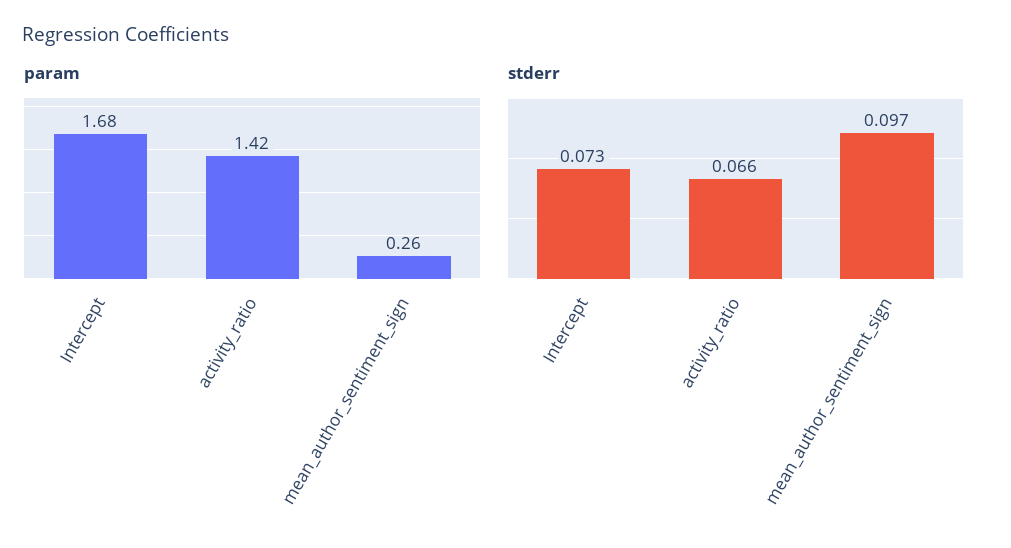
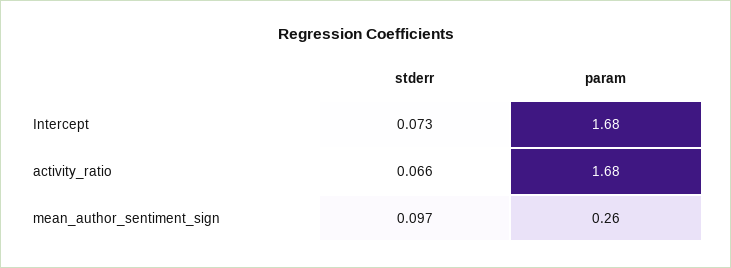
param, activity_ratio: 1.42 -> 1.68

